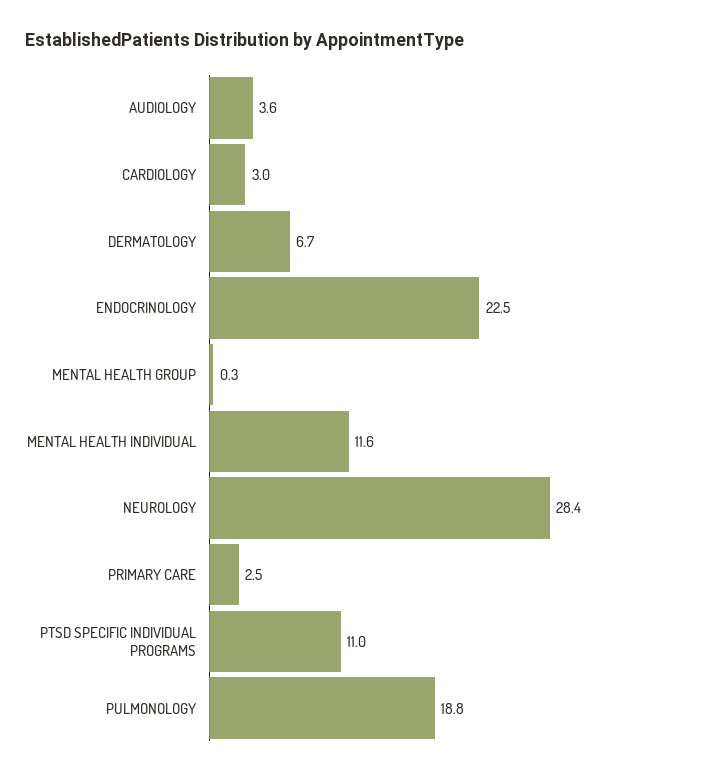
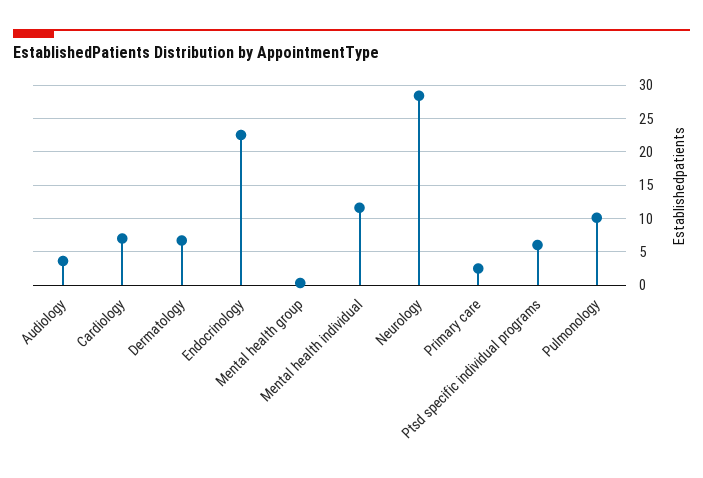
CARDIOLOGY: 3 -> 7
PTSD SPECIFIC INDIVIDUAL PROGRAMS: 11 -> 6
PULMONOLOGY: 18.8 -> 10

